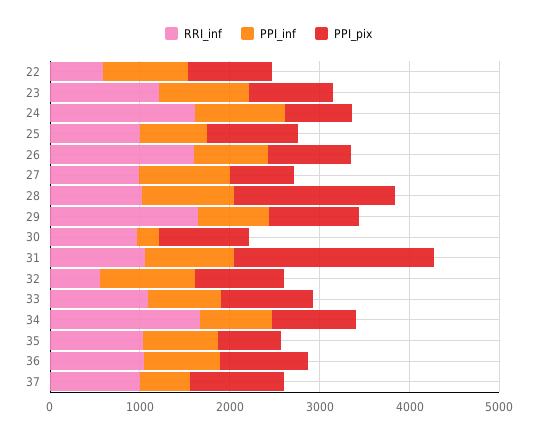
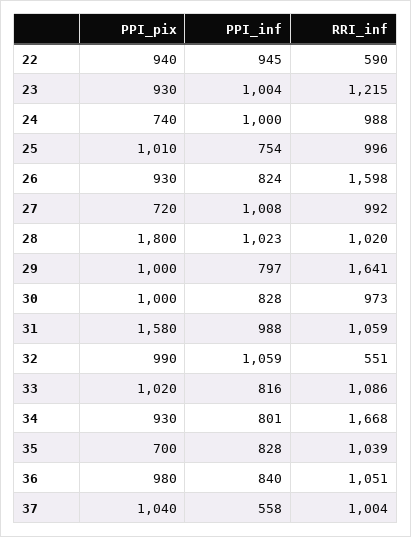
RRI_inf, 24: 1600 -> 988
PPI_inf, 30: 200 -> 828
PPI_pix, 31: 2200 -> 1580

